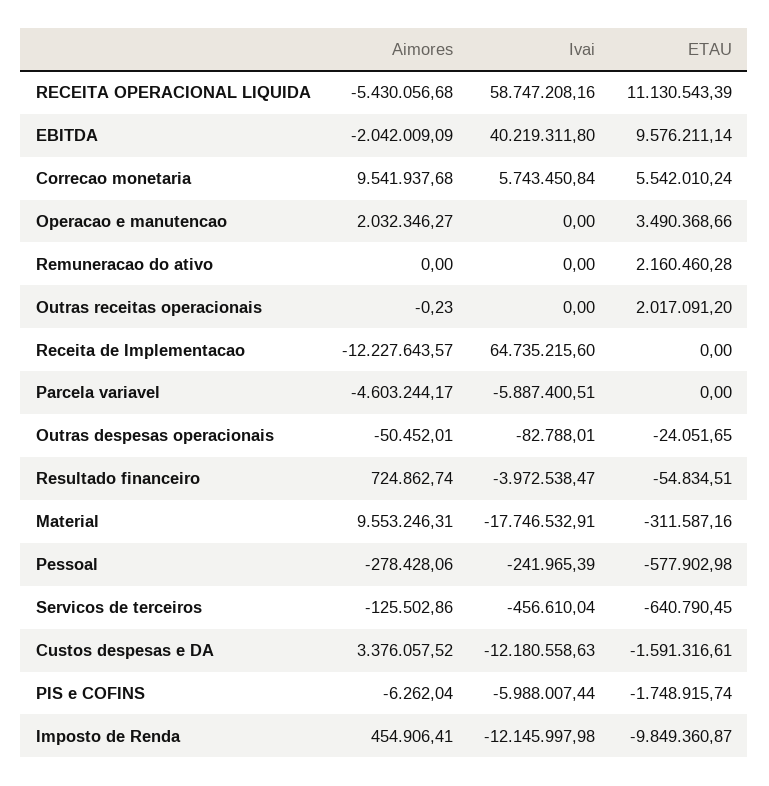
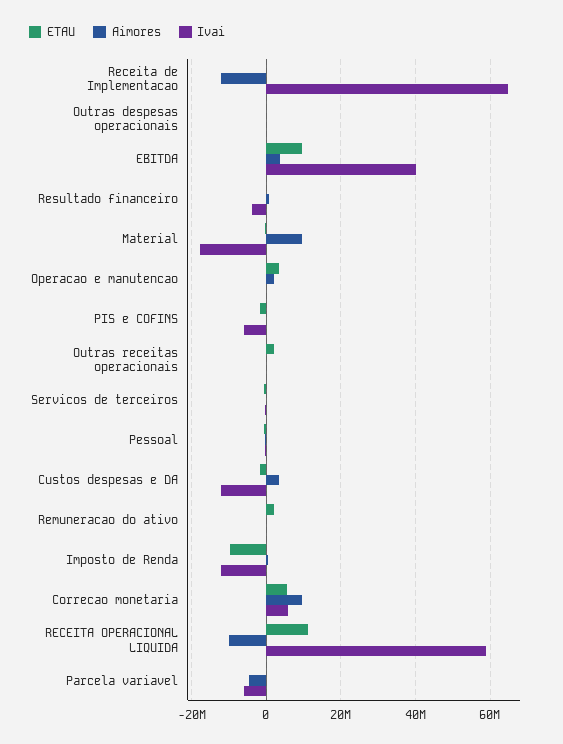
Aimores, RECEITA OPERACIONAL LIQUIDA: -5430056.68 -> -10000000
Aimores, EBITDA: -2042009.09 -> 4000000

